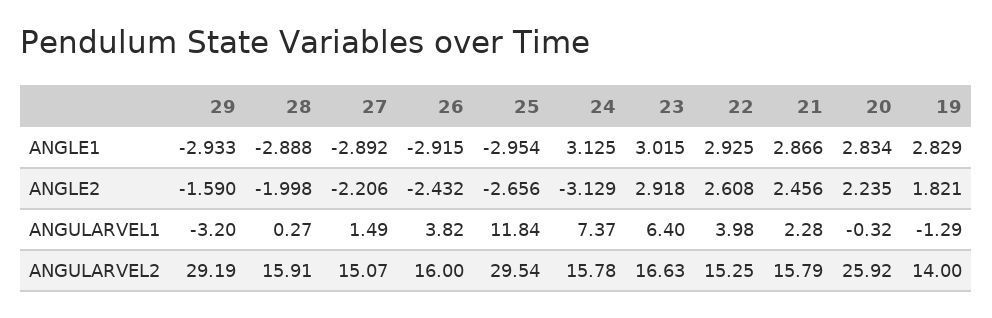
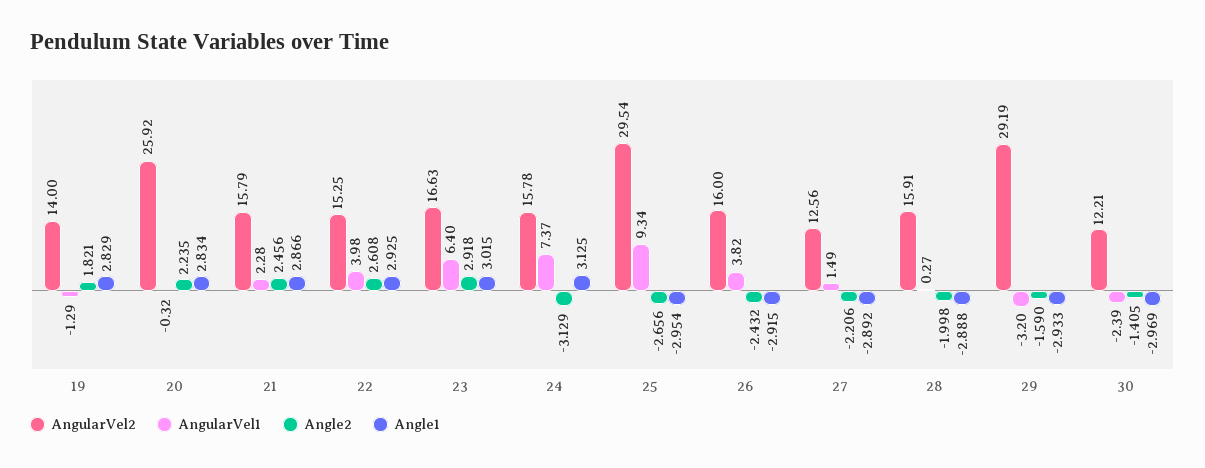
ANGULARVEL1, 25: 11.84 -> 9.34
ANGULARVEL2, 27: 15.07 -> 12.56
ANGULARVEL2, 30: none -> 12.21
ANGULARVEL1, 30: none -> -2.39
ANGLE2, 30: none -> -1.405
ANGLE1, 30: none -> -2.969

